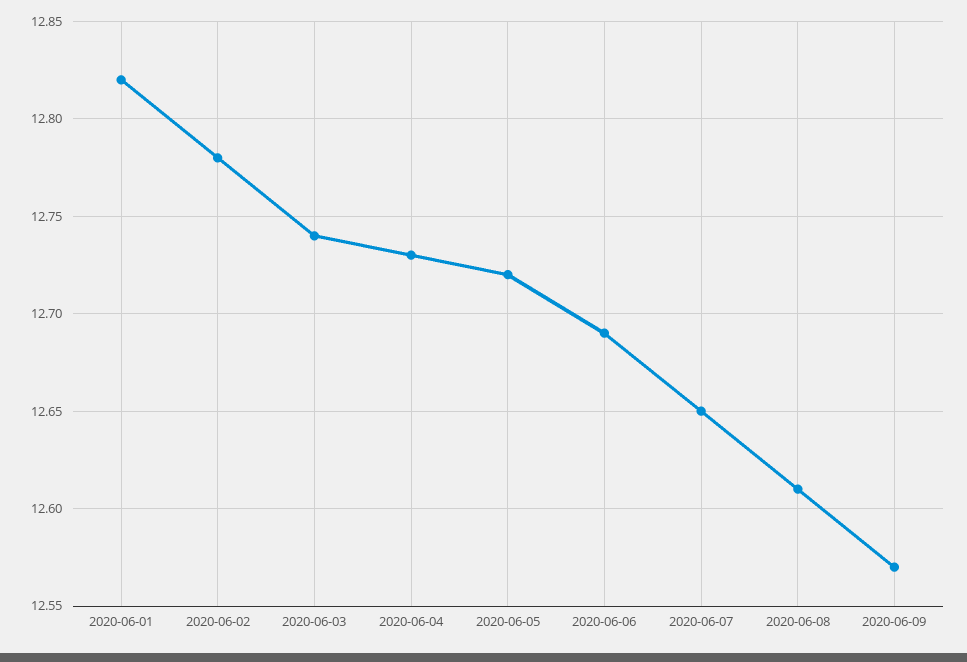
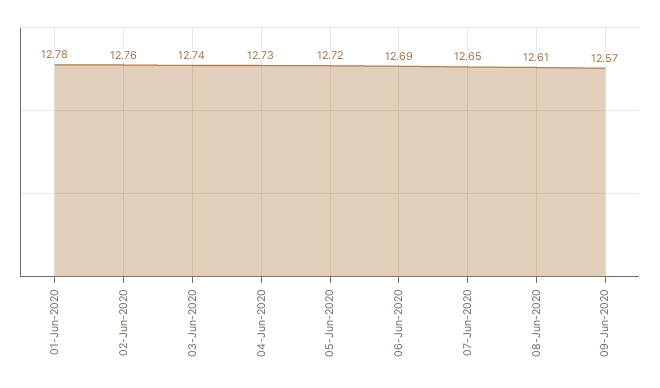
2020-06-01: 12.82 -> 12.78
2020-06-02: 12.78 -> 12.76

